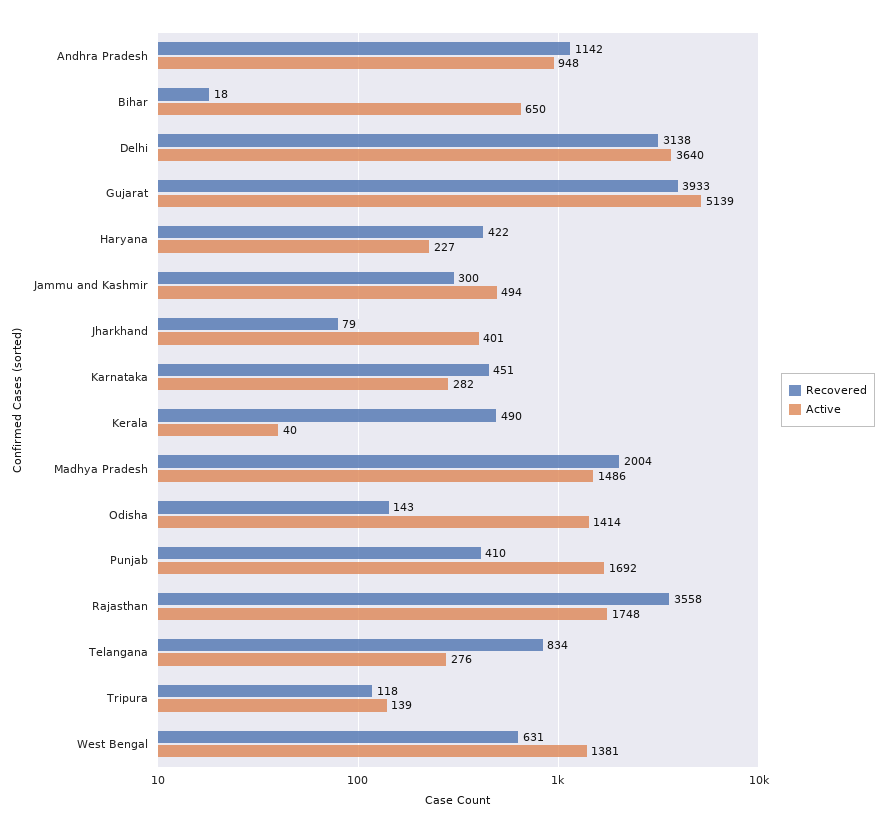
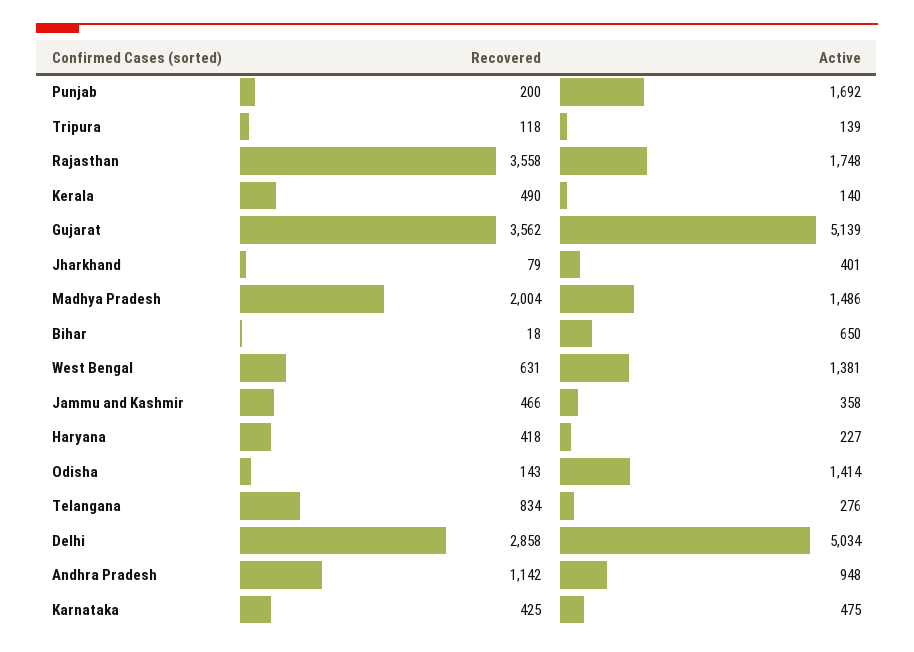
Recovered, Delhi: 3138 -> 2858
Active, Delhi: 3640 -> 5034
Recovered, Gujarat: 3933 -> 3562
Recovered, Haryana: 422 -> 418
Recovered, Jammu and Kashmir: 300 -> 466
Active, Jammu and Kashmir: 494 -> 358
Recovered, Karnataka: 451 -> 425
Active, Karnataka: 282 -> 475
Active, Kerala: 40 -> 140
Recovered, Punjab: 410 -> 200

